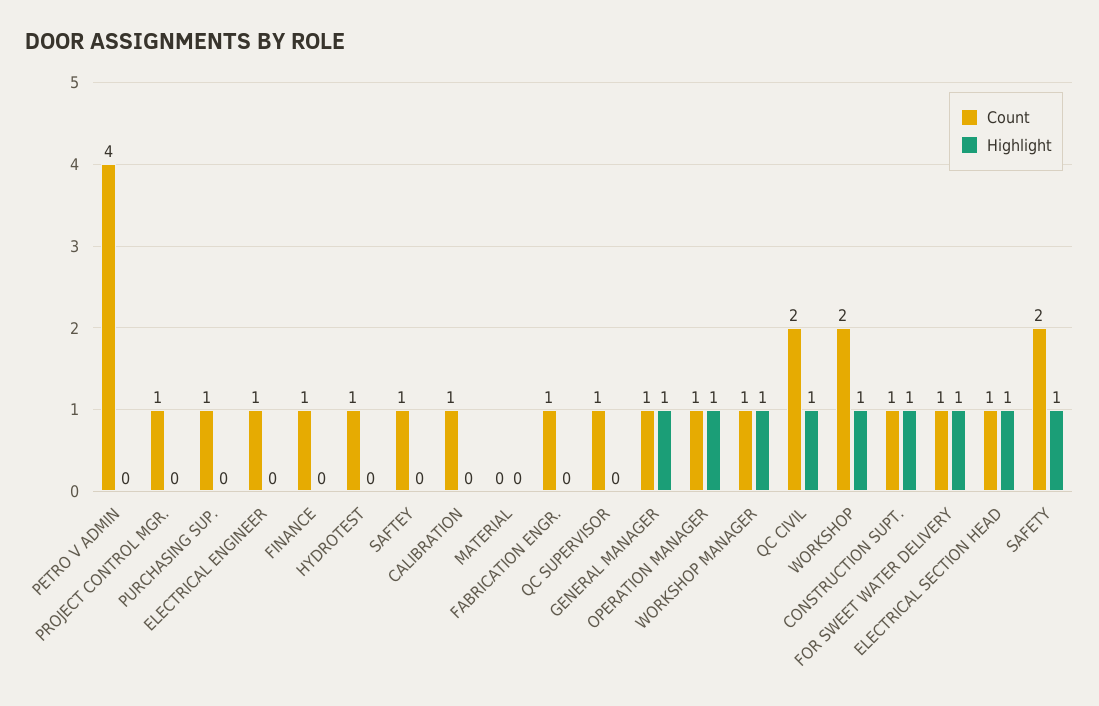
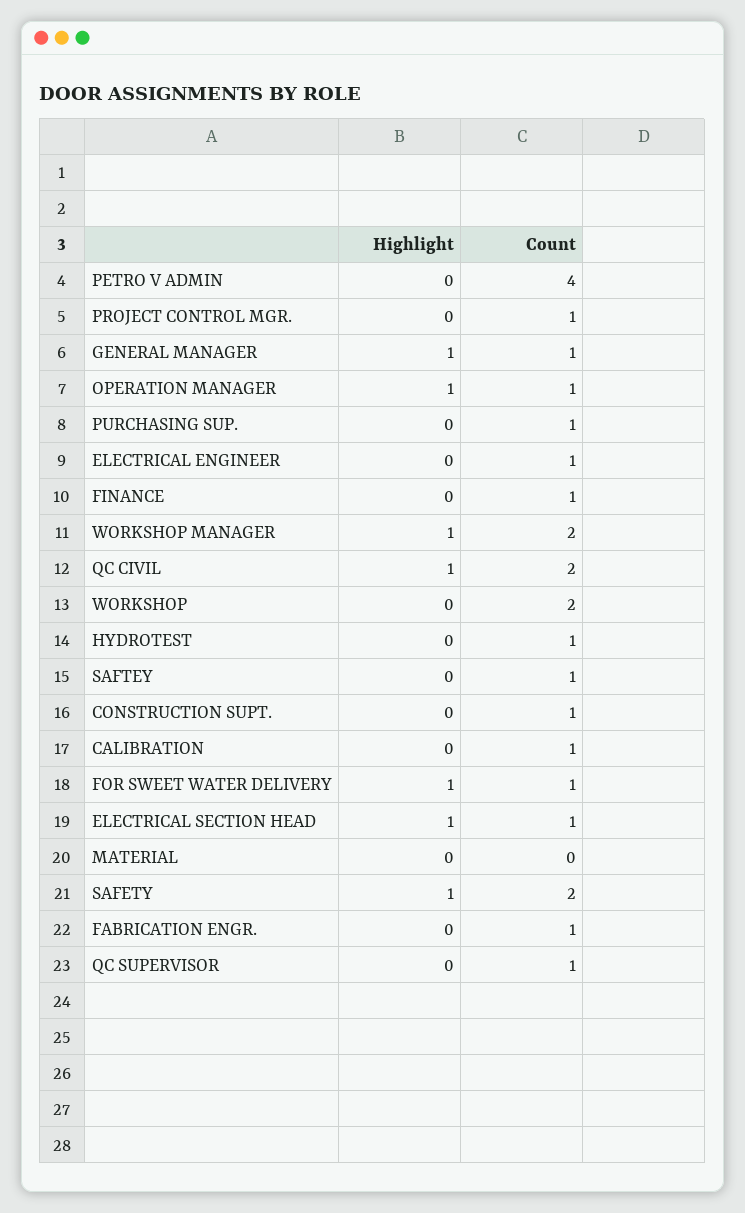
Count, WORKSHOP MANAGER: 1 -> 2
Highlight, WORKSHOP: 1 -> 0
Highlight, CONSTRUCTION SUPT.: 1 -> 0

